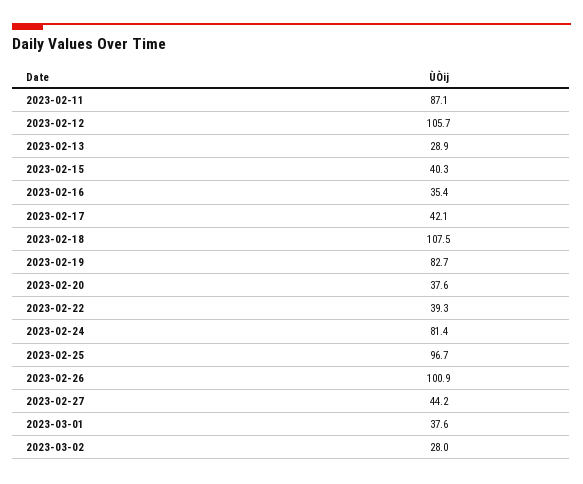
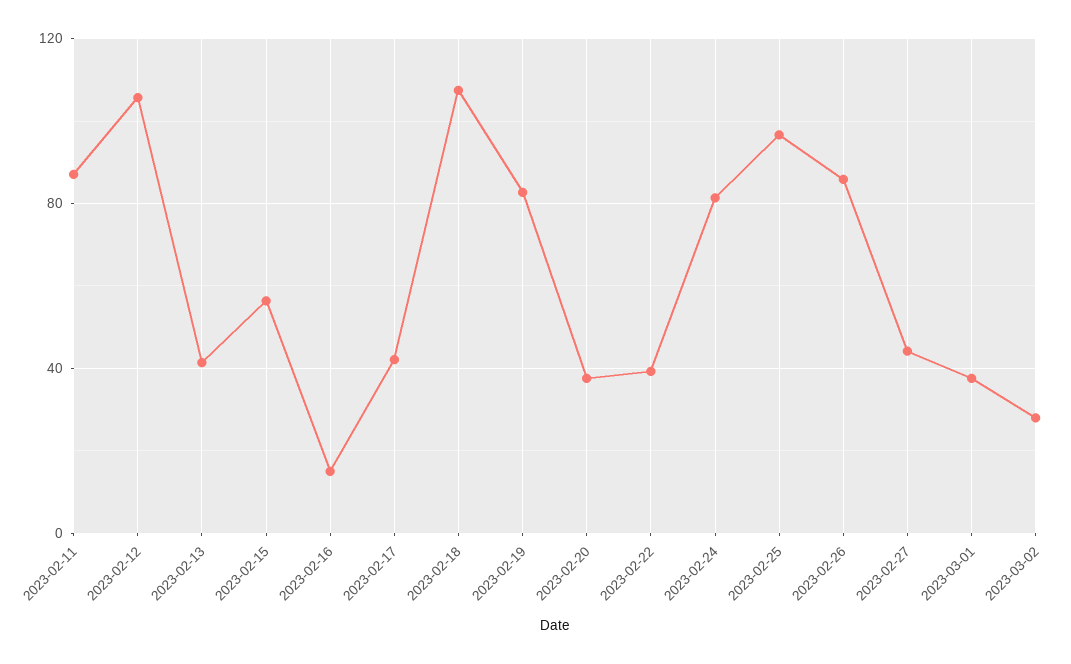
2023-02-13: 28.9 -> 40
2023-02-15: 40.3 -> 55
2023-02-16: 35.4 -> 15
2023-02-26: 100.9 -> 85

